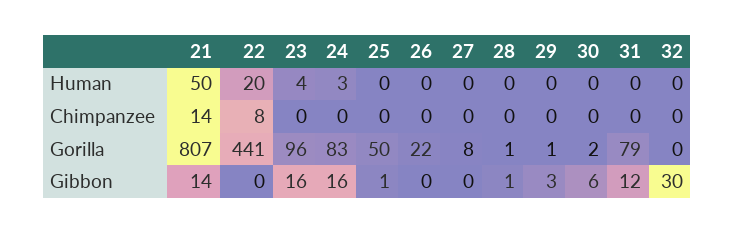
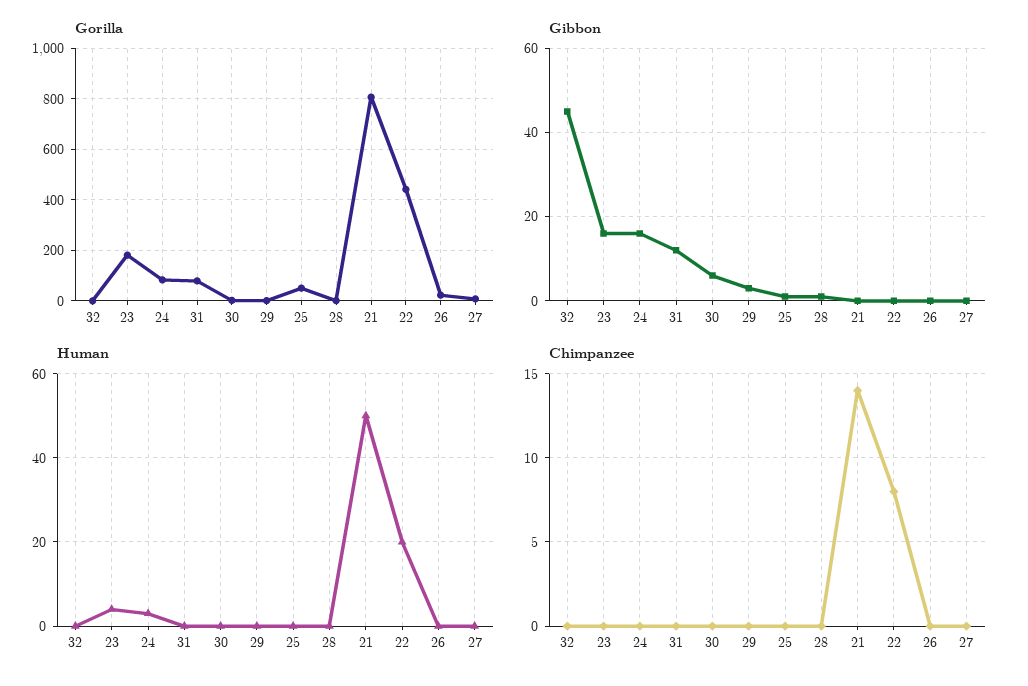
Gorilla, 23: 96 -> 175
Gibbon, 21: 14 -> 0
Gibbon, 32: 30 -> 45

